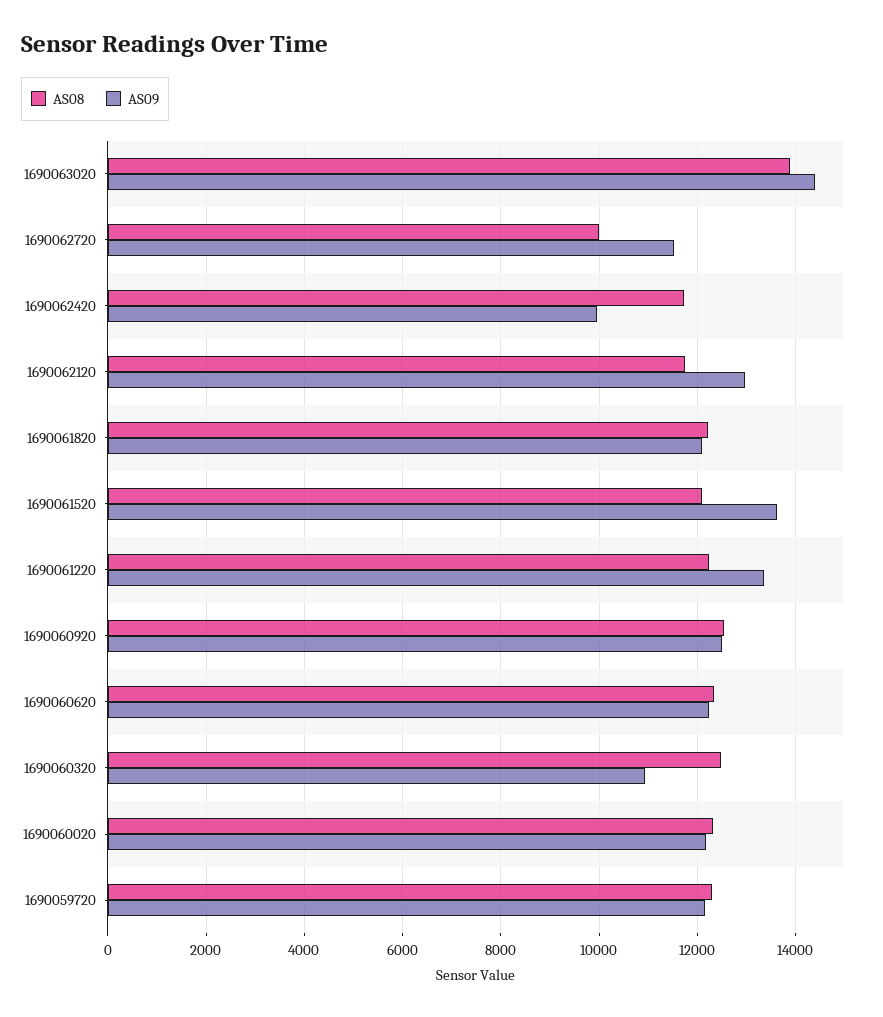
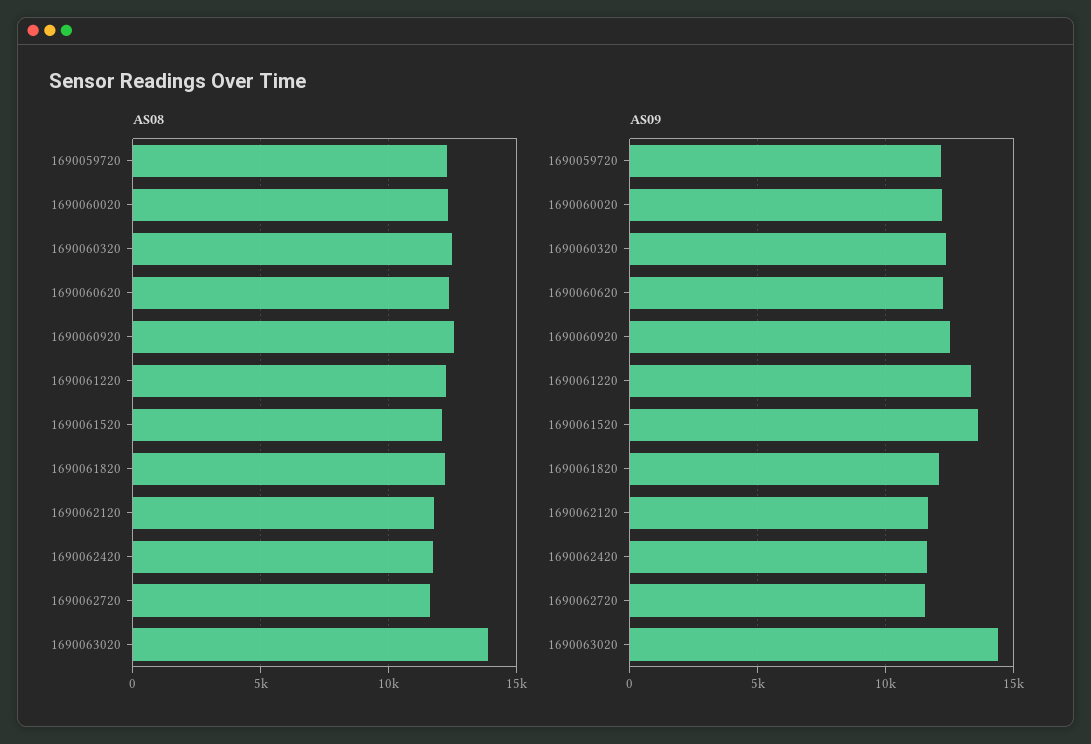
AS08, 1690062720: 10000 -> 11500
AS09, 1690062420: 10000 -> 11500
AS09, 1690062120: 13000 -> 11500
AS09, 1690060320: 11000 -> 12500

